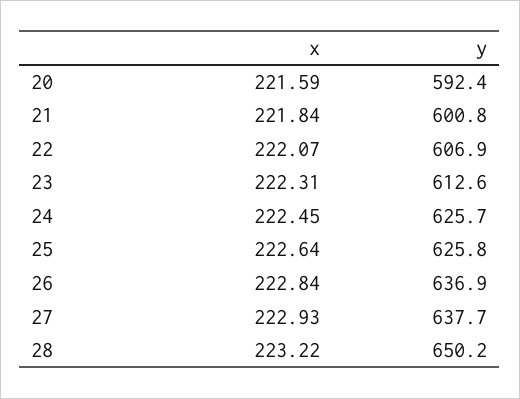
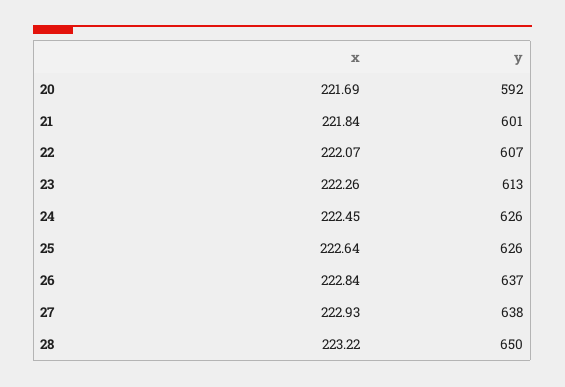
x, 20: 221.59 -> 221.69
x, 23: 222.31 -> 222.26

